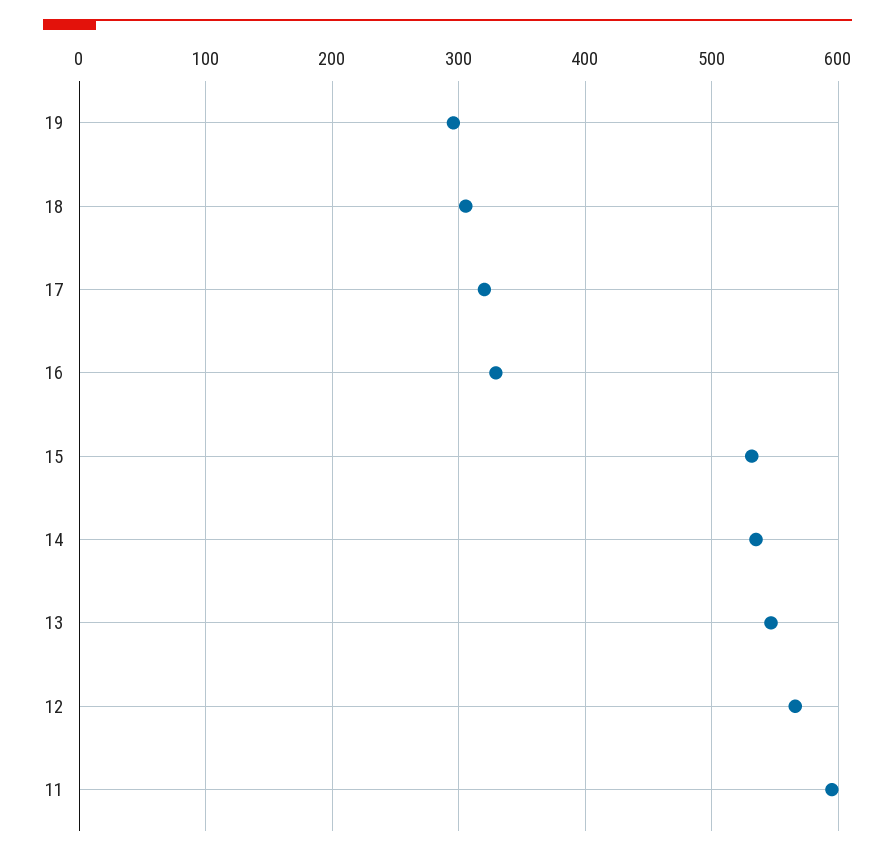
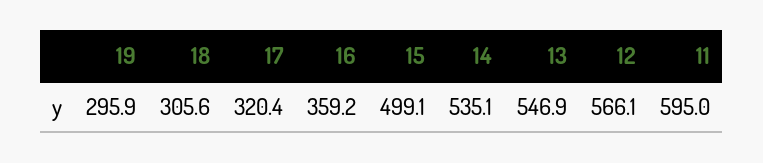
16: 330 -> 359.2
15: 530 -> 499.1

